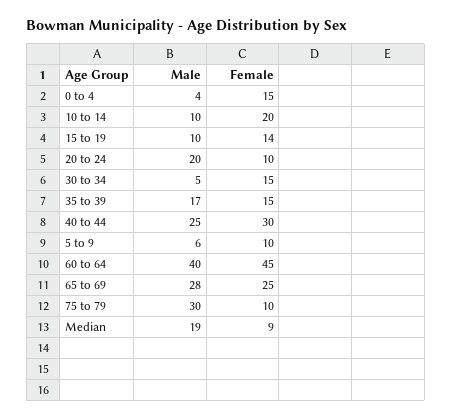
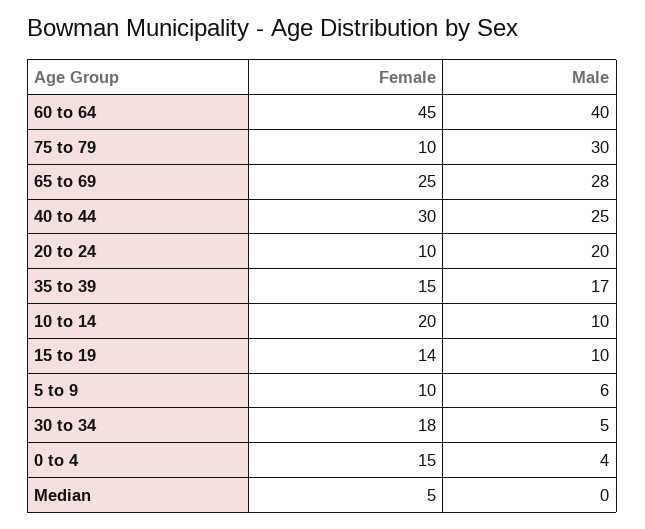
Female, 30 to 34: 15 -> 18
Male, Median: 19 -> 0
Female, Median: 9 -> 5

